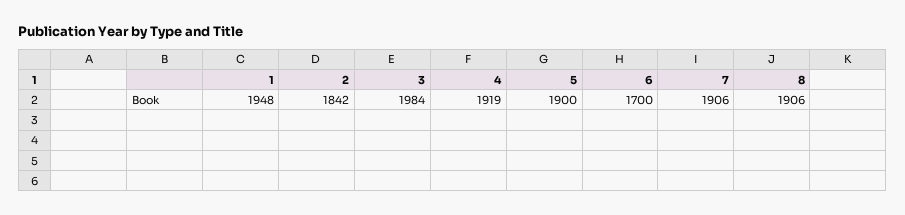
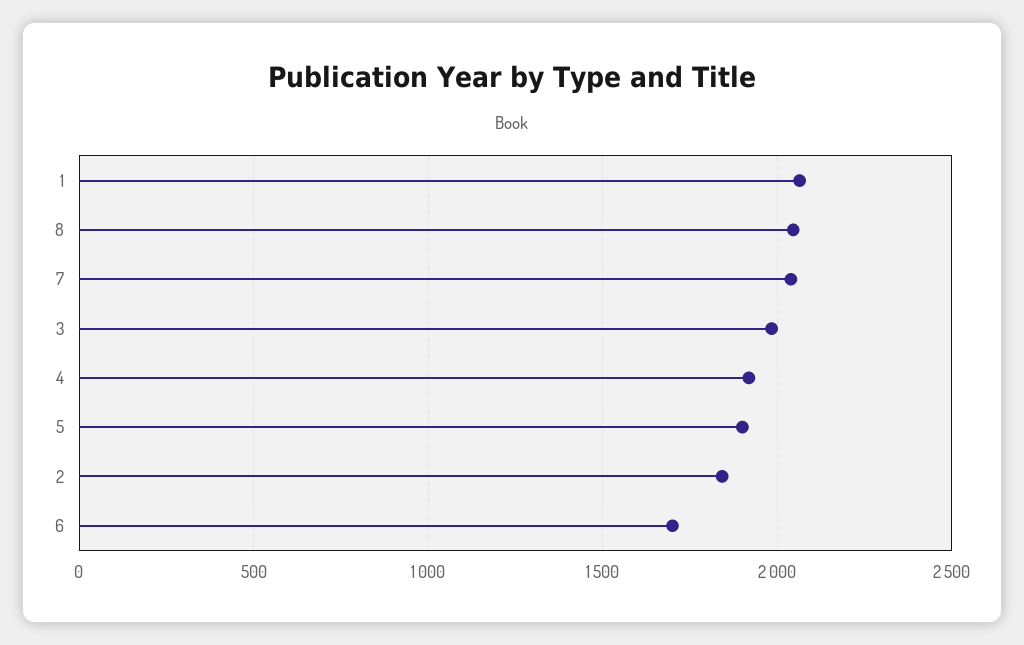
1: 1948 -> 2050
7: 1906 -> 2050
8: 1906 -> 2050

